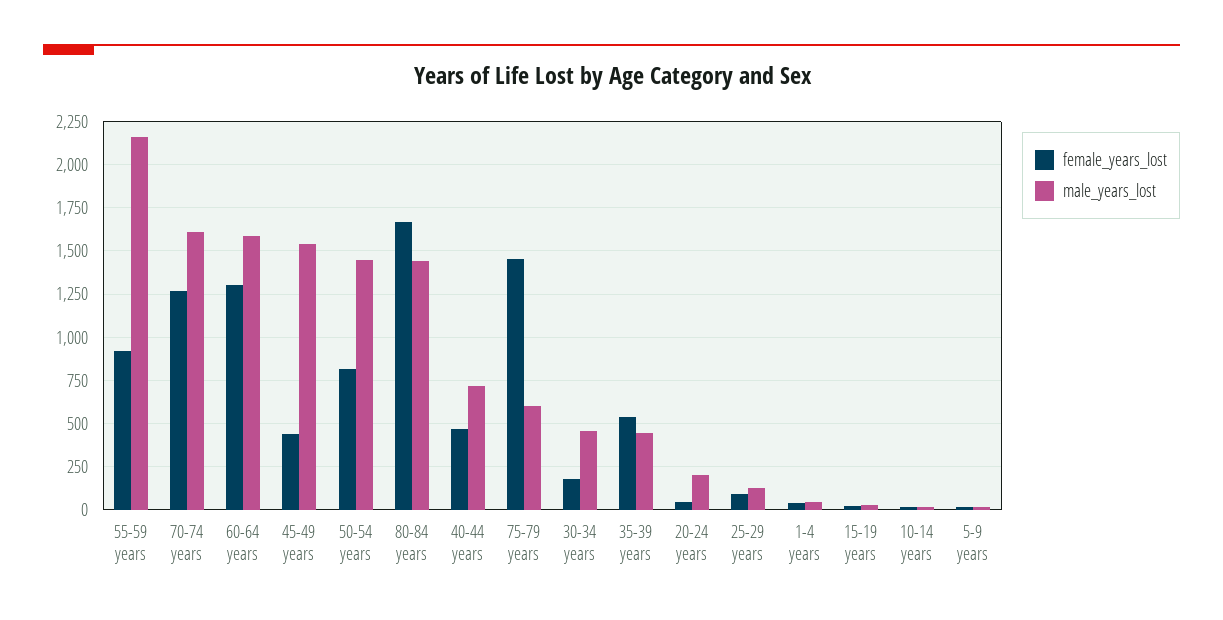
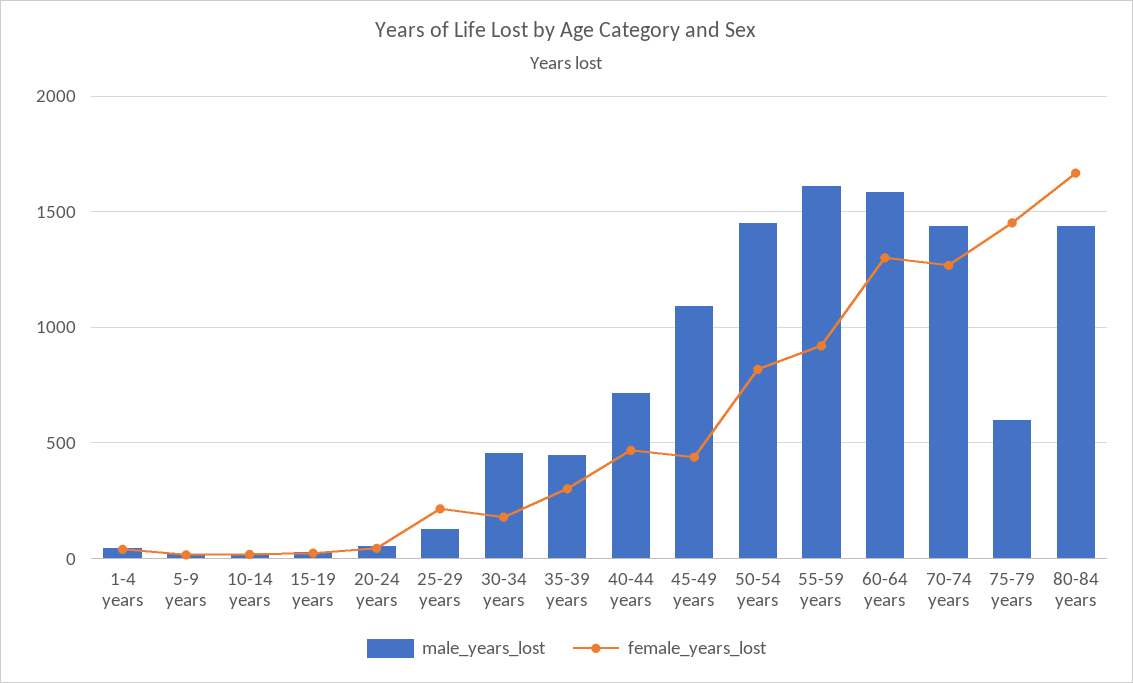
male_years_lost, 55-59 years: 2150 -> 1600
male_years_lost, 70-74 years: 1600 -> 1450
male_years_lost, 45-49 years: 1550 -> 1100
female_years_lost, 35-39 years: 550 -> 300
male_years_lost, 20-24 years: 200 -> 50
female_years_lost, 25-29 years: 100 -> 200

